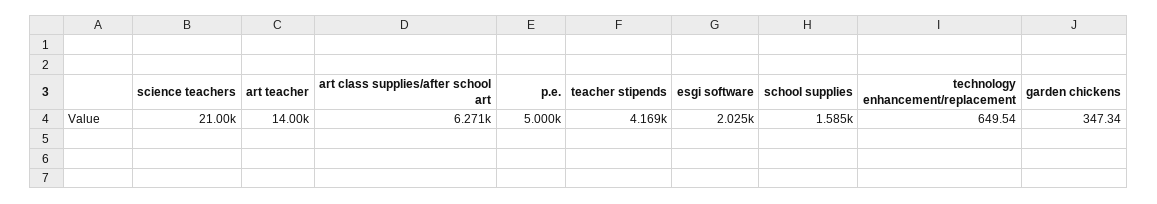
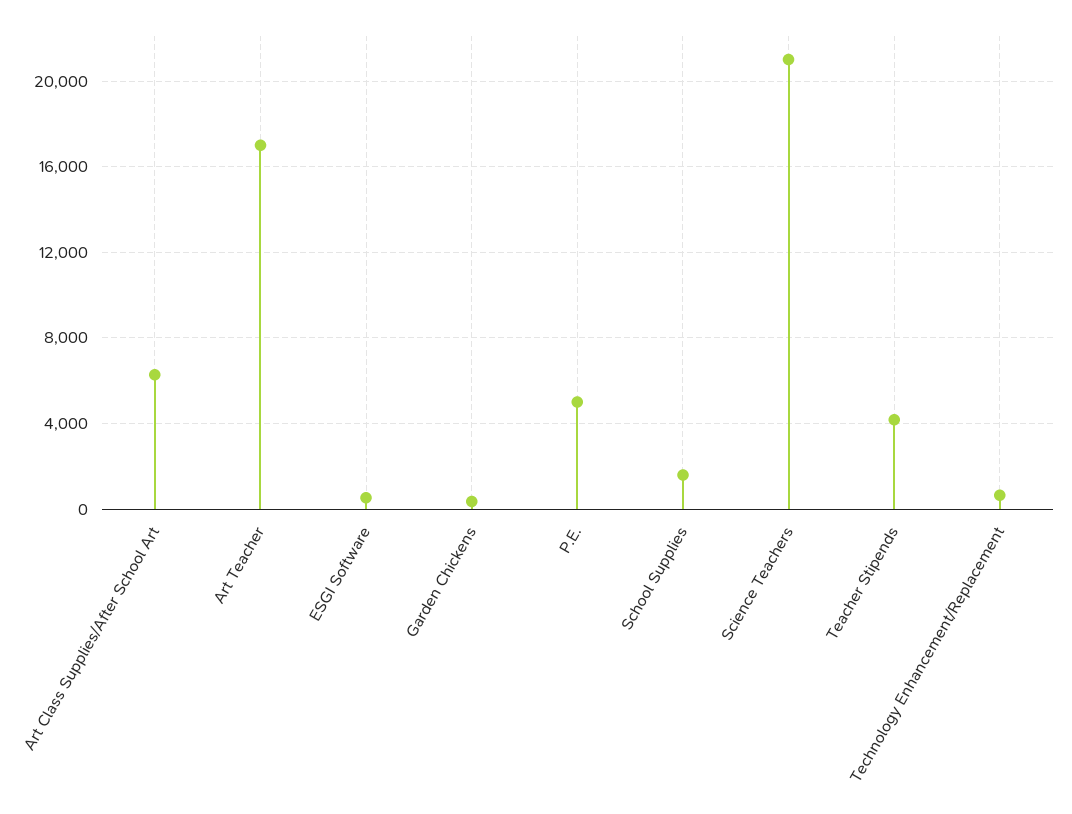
art teacher: 14000 -> 17000
esgi software: 2025 -> 500

